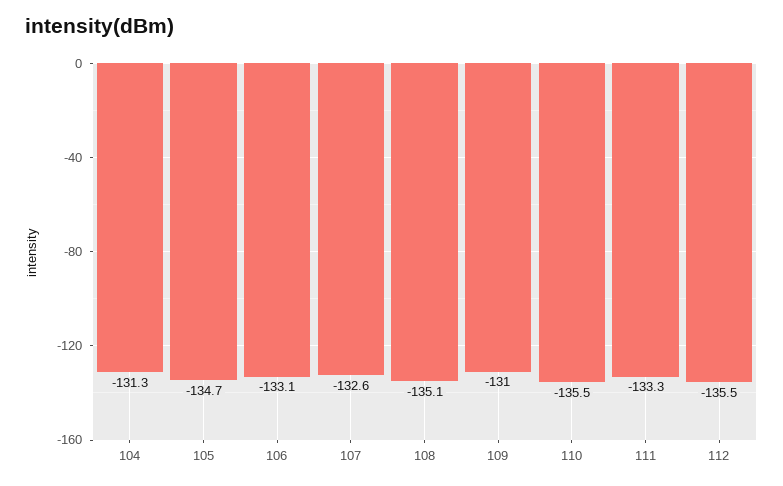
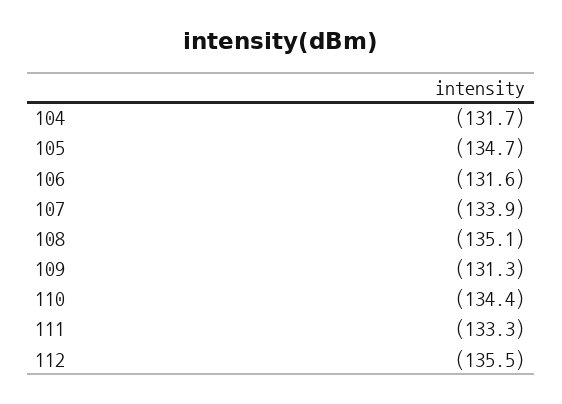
104: -131.3 -> -131.7
106: -133.1 -> -131.6
107: -132.6 -> -133.9
109: -131 -> -131.3
110: -135.5 -> -134.4

